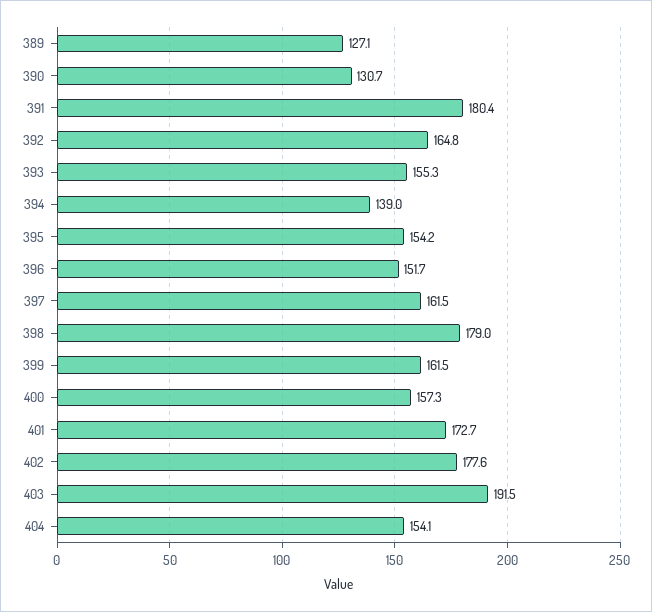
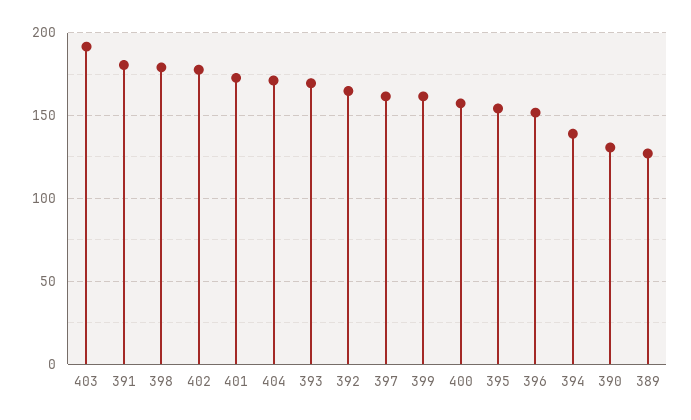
393: 155.3 -> 170
404: 154.1 -> 170

